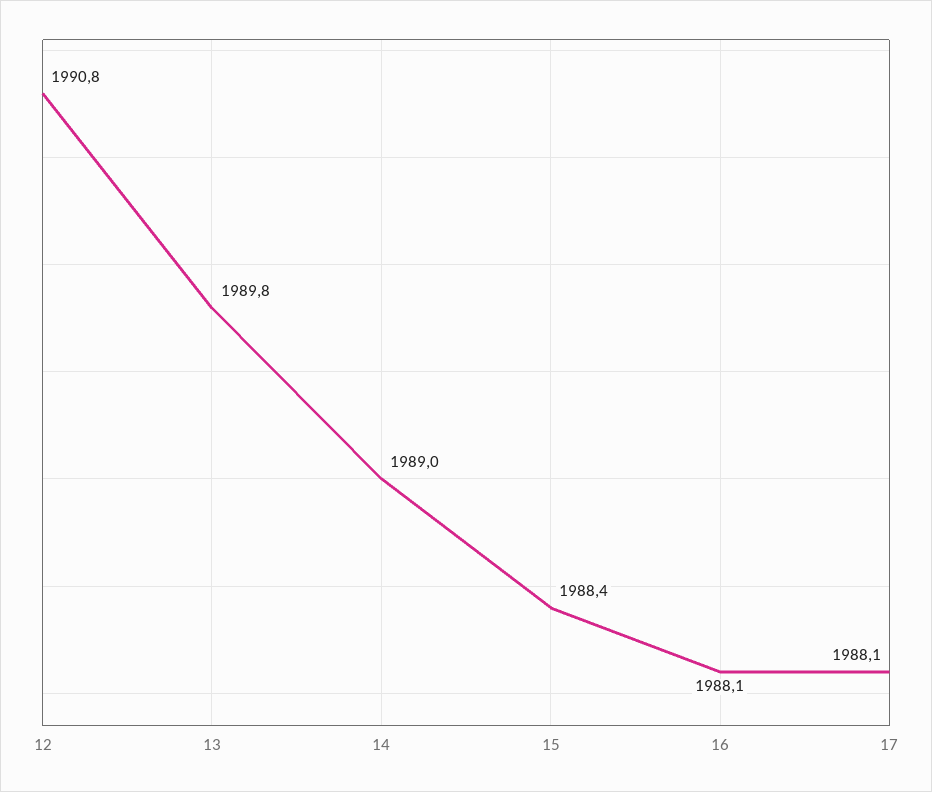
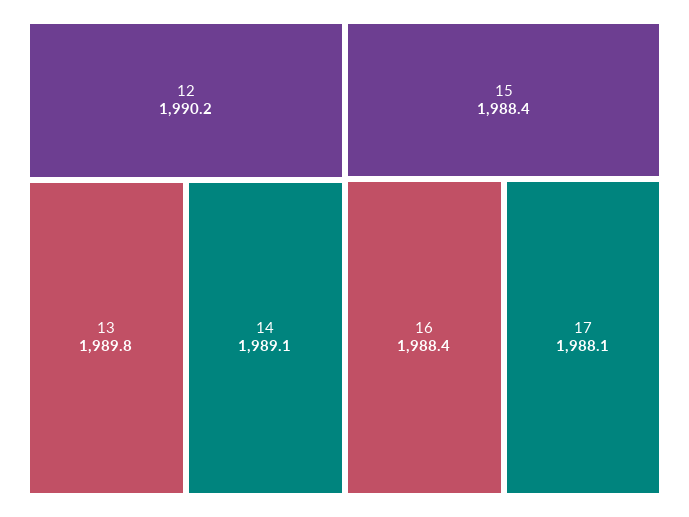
12: 1990.8 -> 1990.2
14: 1989 -> 1989.1
16: 1988.1 -> 1988.4

